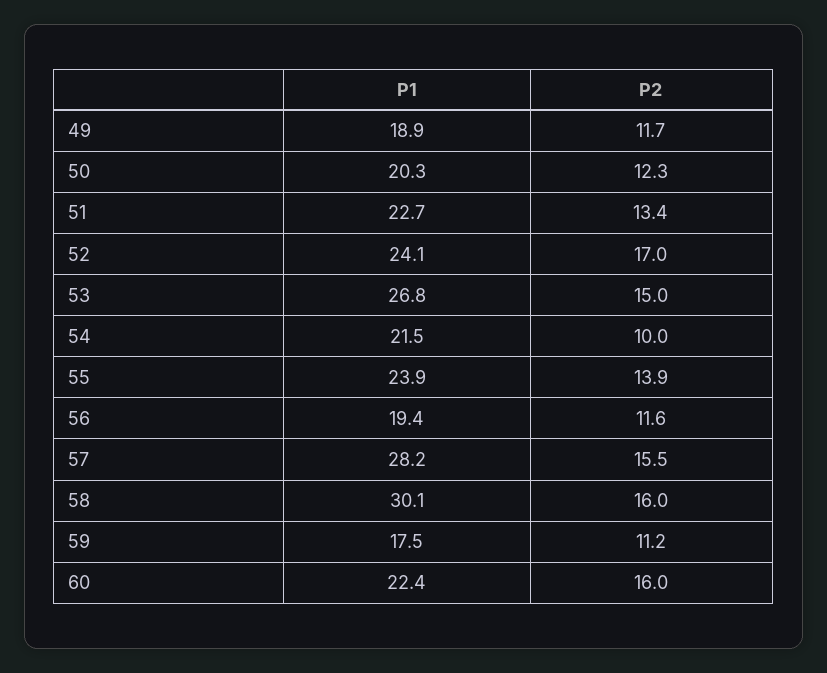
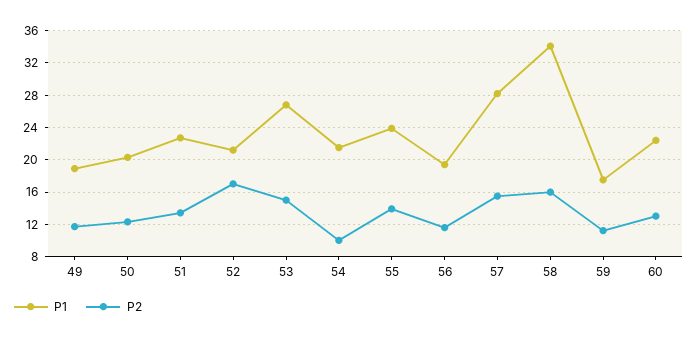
P1, 52: 24.1 -> 21
P1, 58: 30.1 -> 34
P2, 60: 16 -> 13

